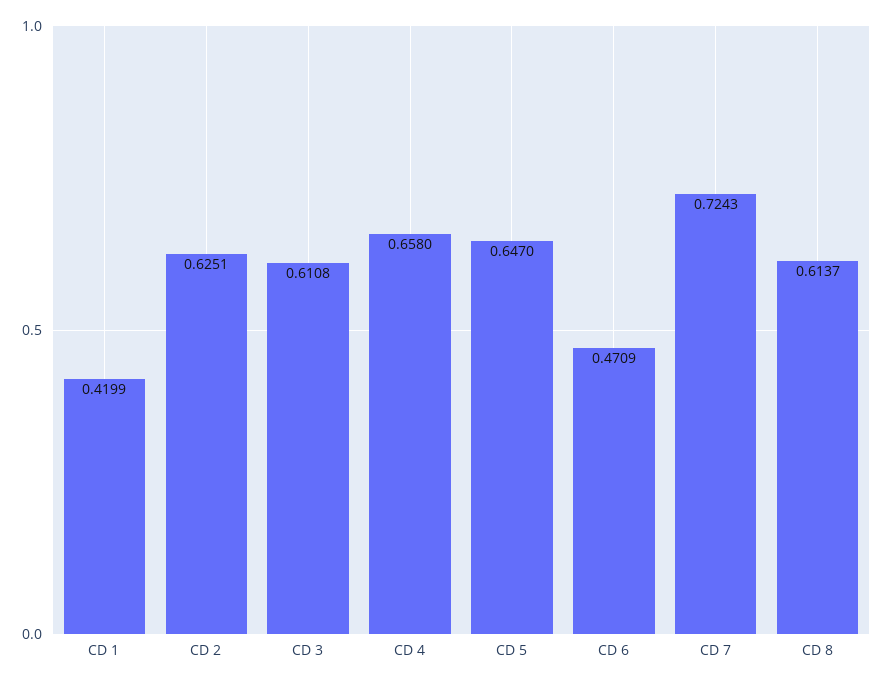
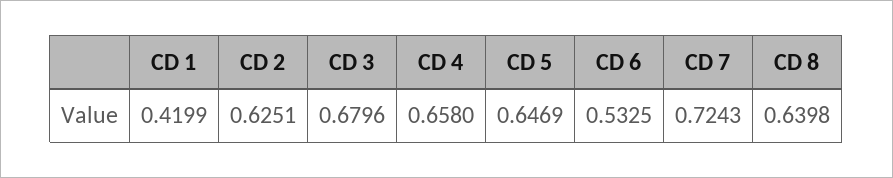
CD 3: 0.6108 -> 0.6796
CD 5: 0.647 -> 0.6469
CD 6: 0.4709 -> 0.5325
CD 8: 0.6137 -> 0.6398

